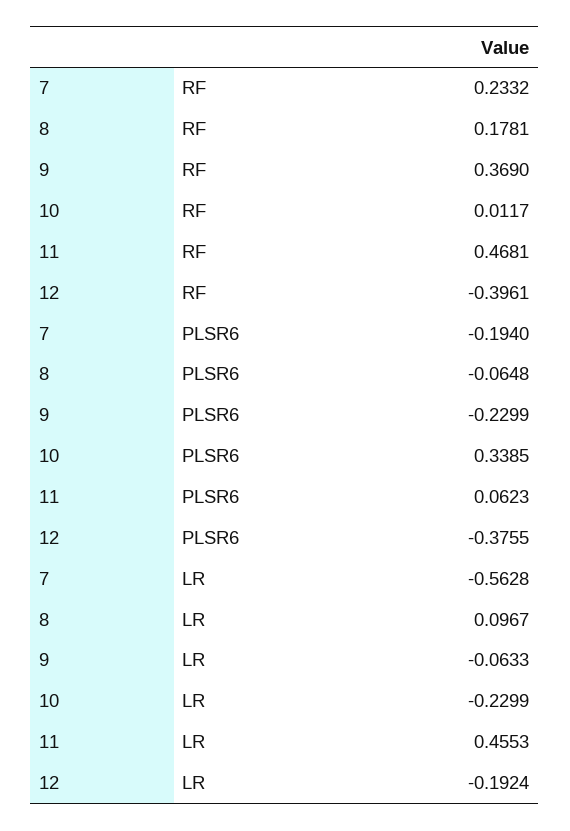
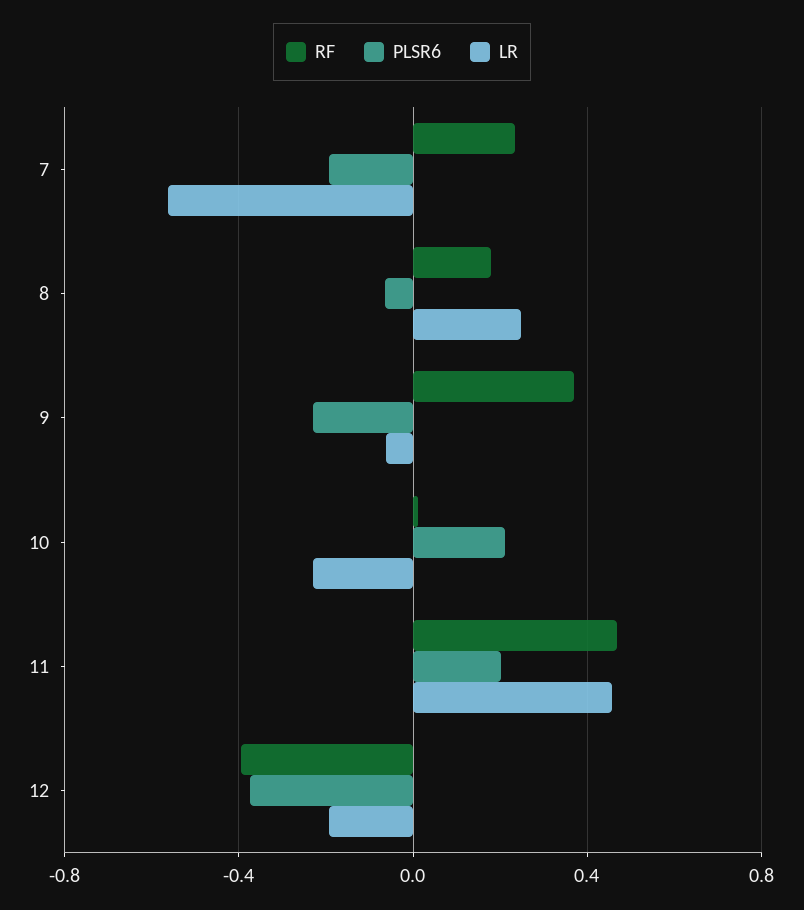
PLSR6, 10: 0.3385 -> 0.2
PLSR6, 11: 0.0623 -> 0.2
LR, 8: 0.0967 -> 0.25

